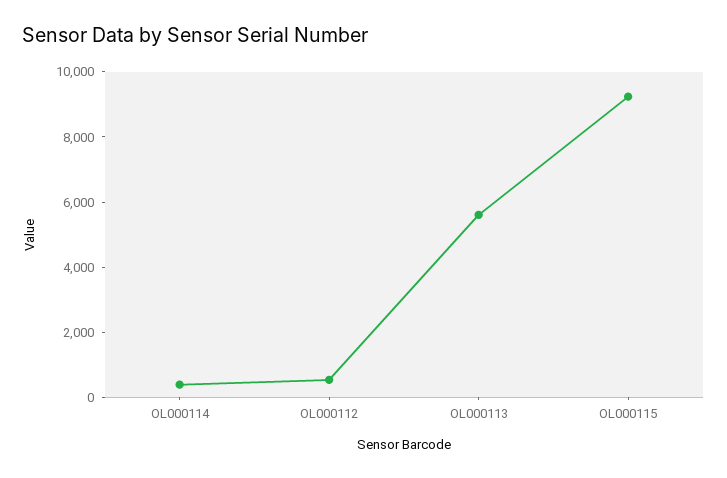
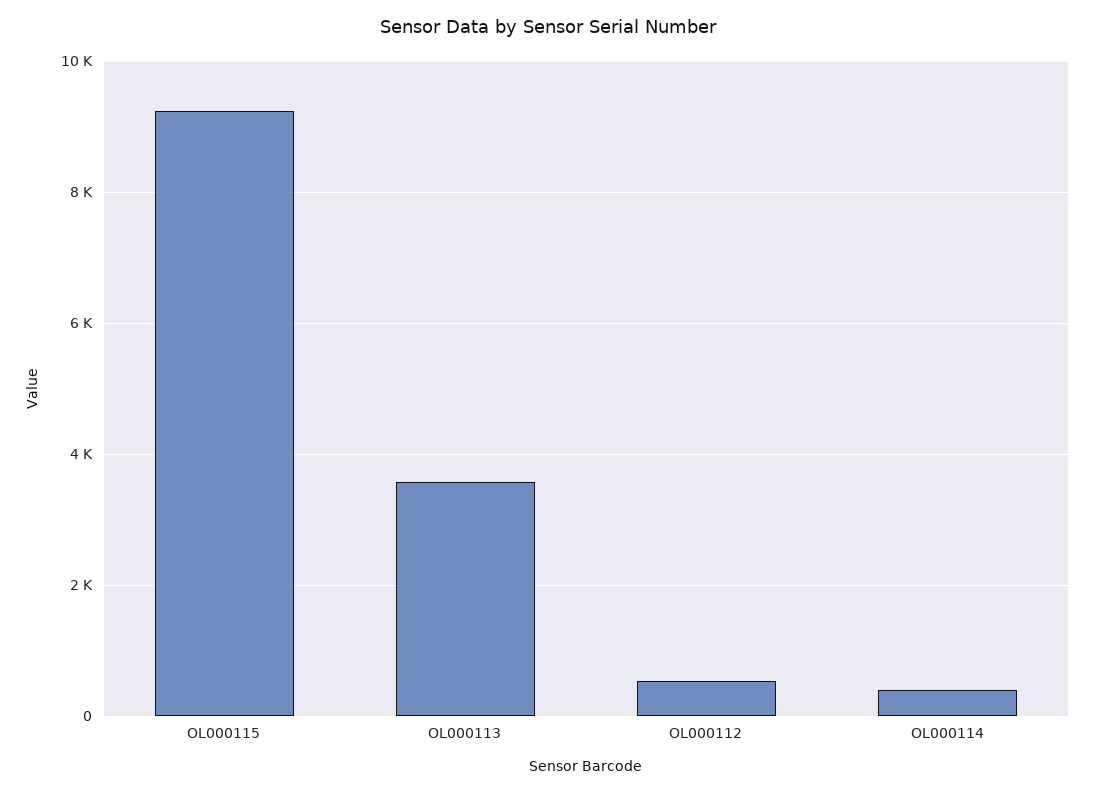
OL000113: 5500 -> 3600

